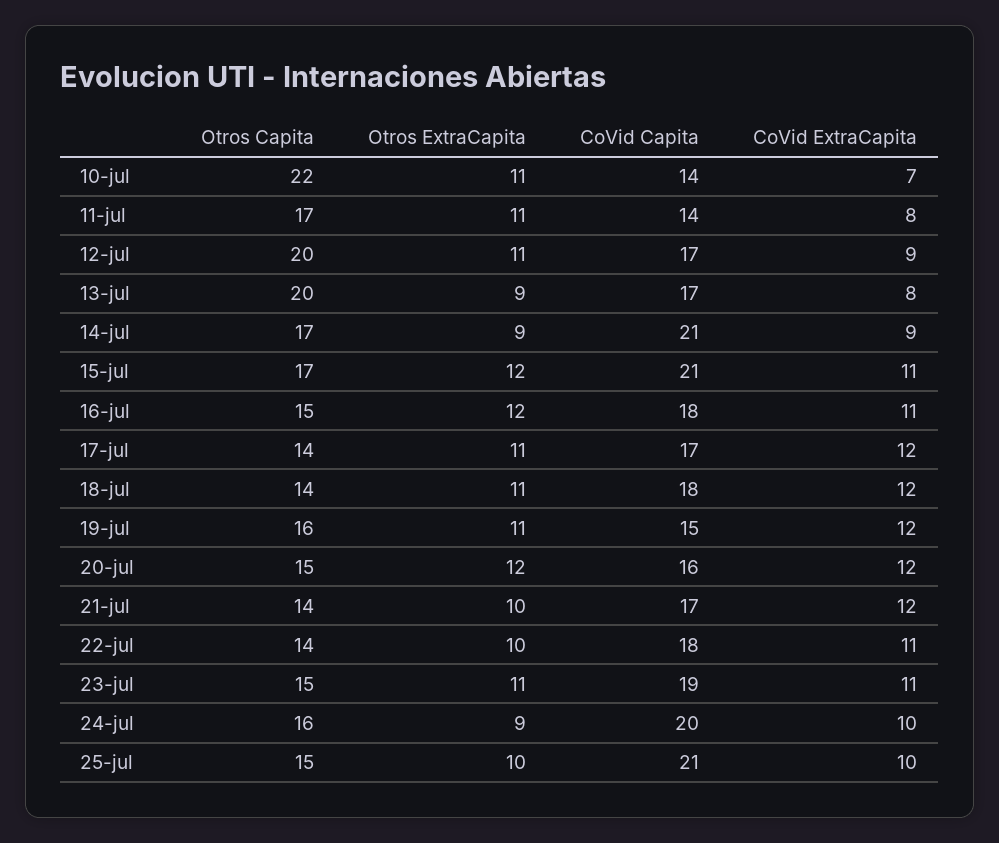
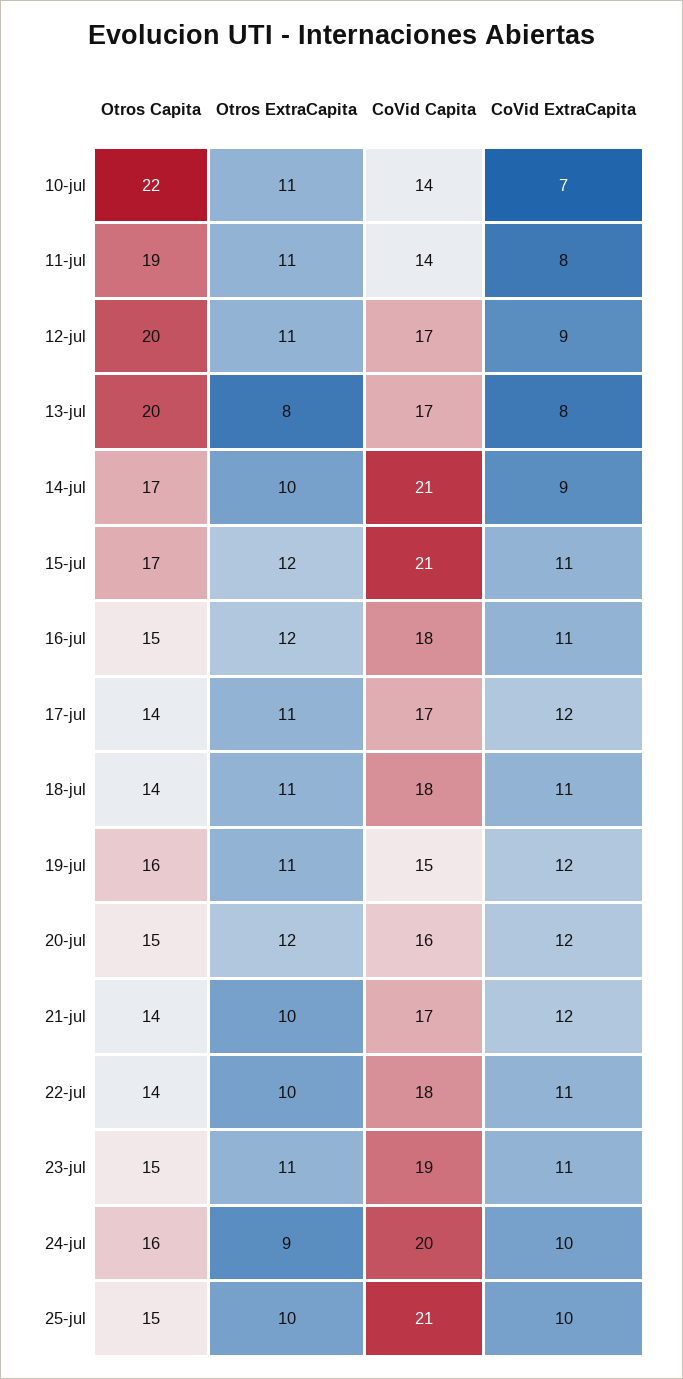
Otros Capita, 11-jul: 17 -> 19
Otros ExtraCapita, 13-jul: 9 -> 8
Otros ExtraCapita, 14-jul: 9 -> 10
CoVid ExtraCapita, 18-jul: 12 -> 11

